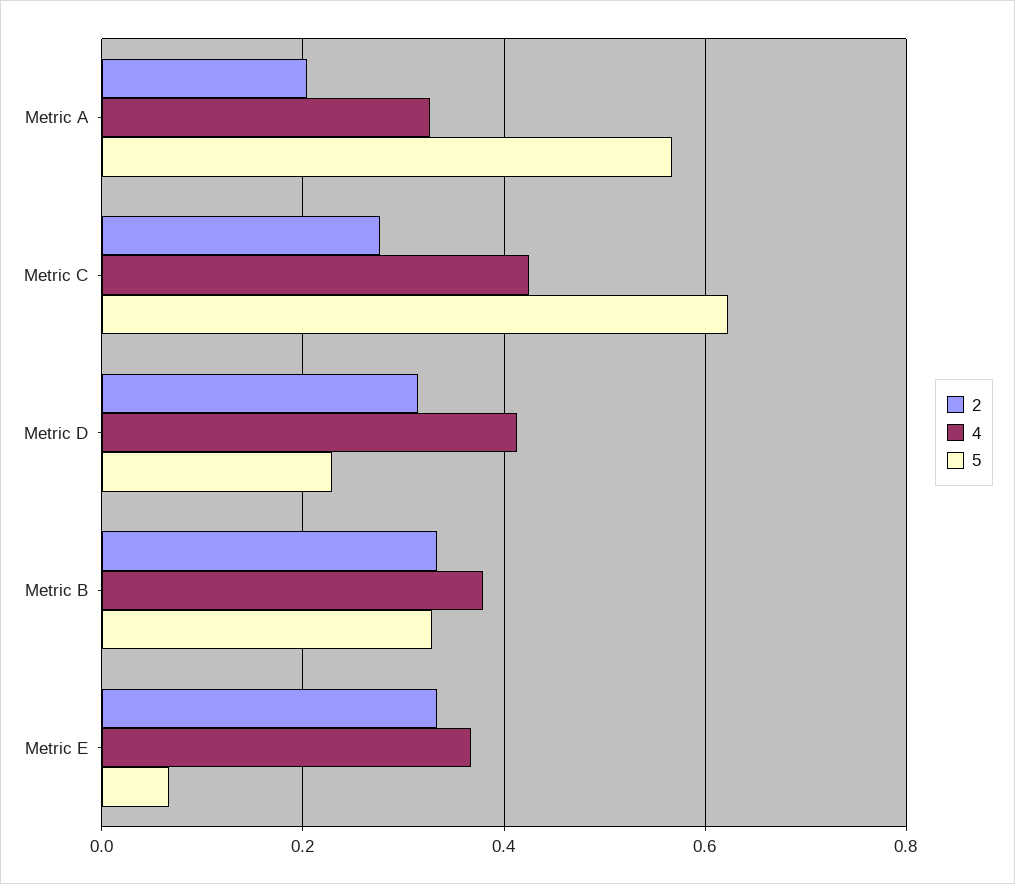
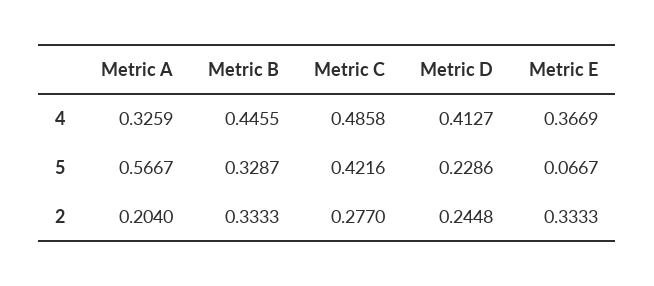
4, Metric C: 0.42 -> 0.4858
5, Metric C: 0.62 -> 0.4216
2, Metric D: 0.32 -> 0.2448
4, Metric B: 0.38 -> 0.4455

